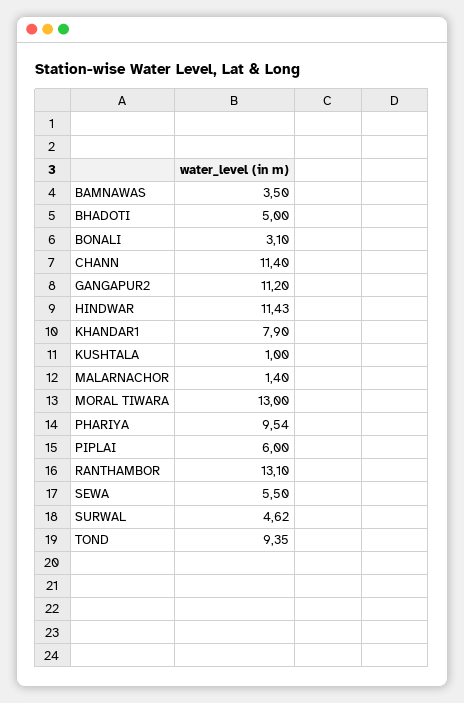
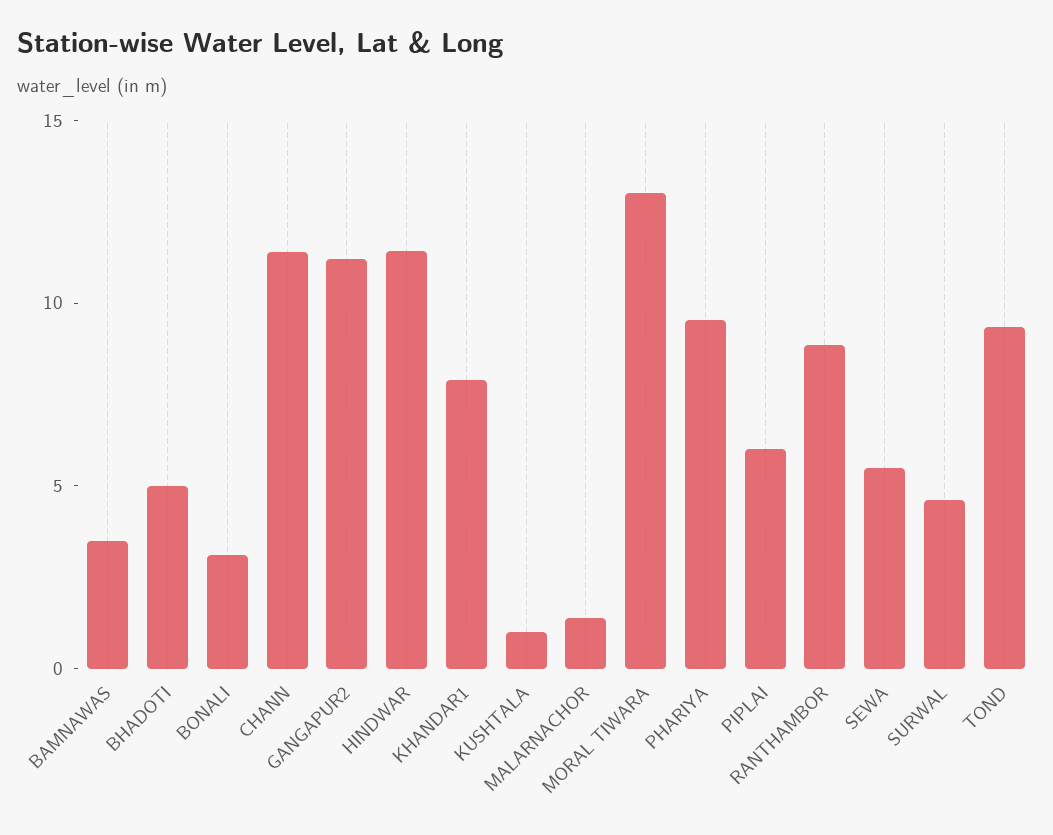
RANTHAMBOR: 13.1 -> 9

